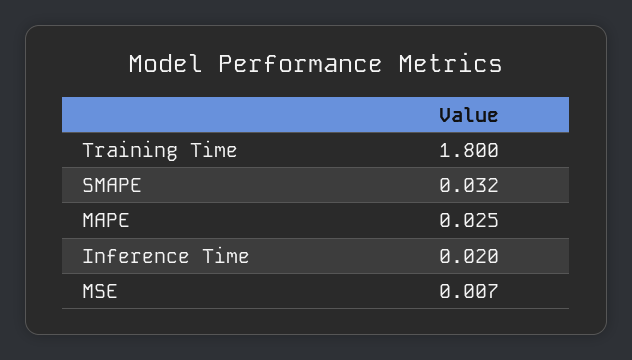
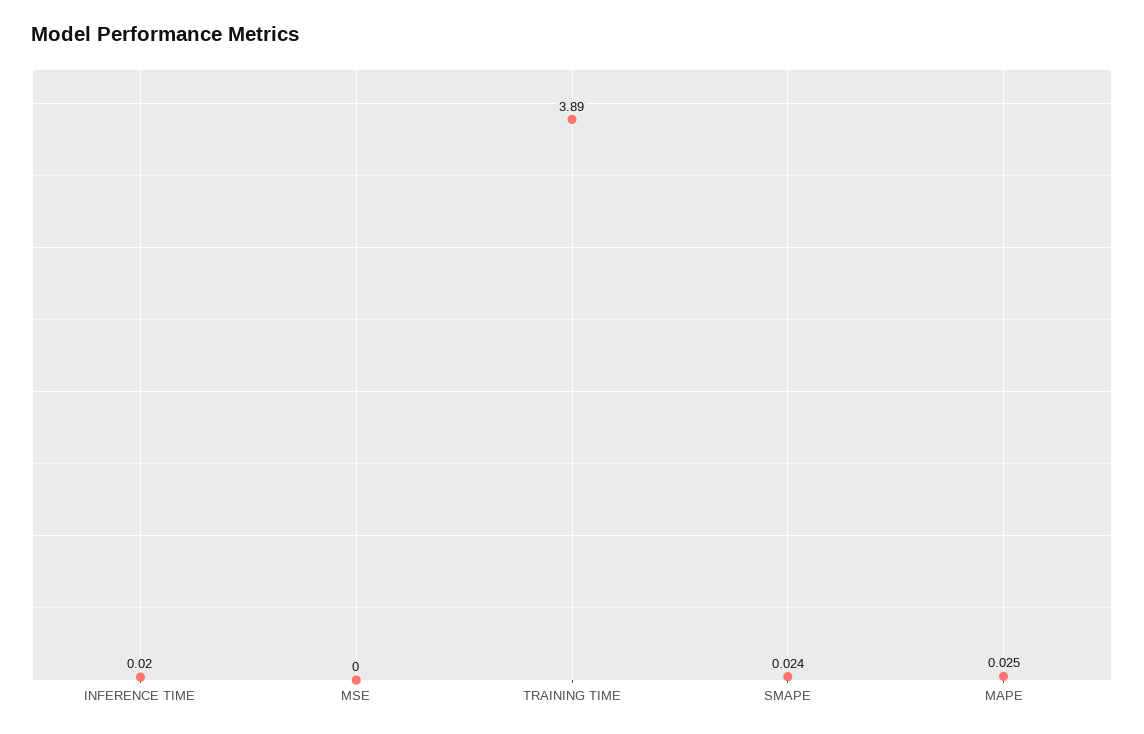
Training Time: 1.8 -> 3.89
SMAPE: 0.032 -> 0.024
MSE: 0.007 -> 0

